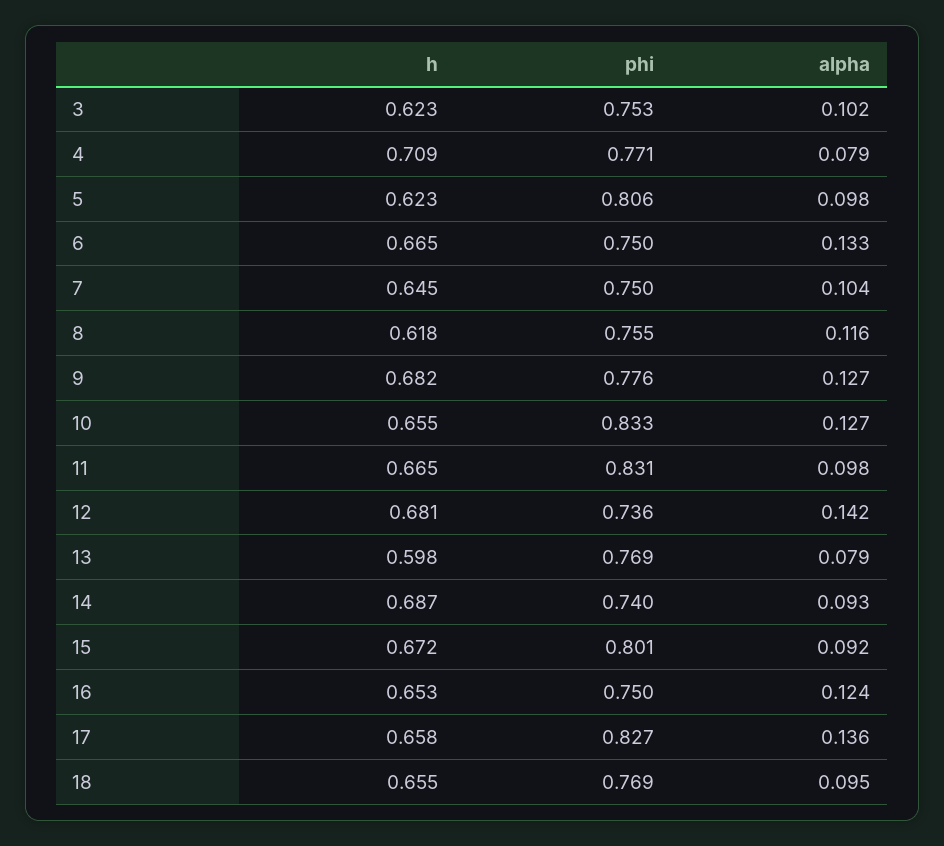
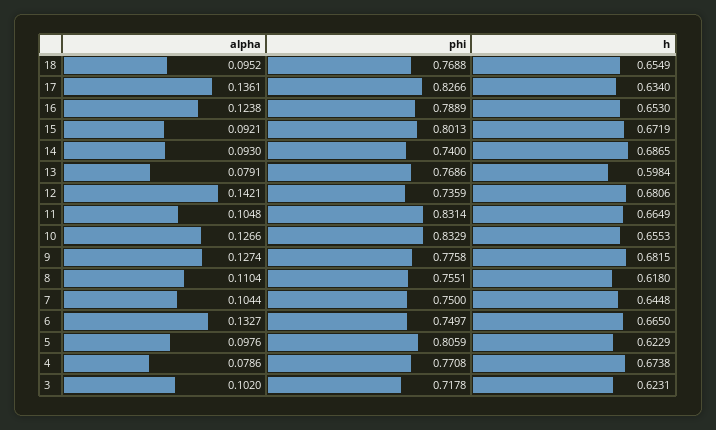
phi, 3: 0.753 -> 0.7178
h, 4: 0.709 -> 0.6738
alpha, 8: 0.116 -> 0.1104
alpha, 11: 0.098 -> 0.1048
phi, 16: 0.75 -> 0.7889
h, 17: 0.658 -> 0.634

